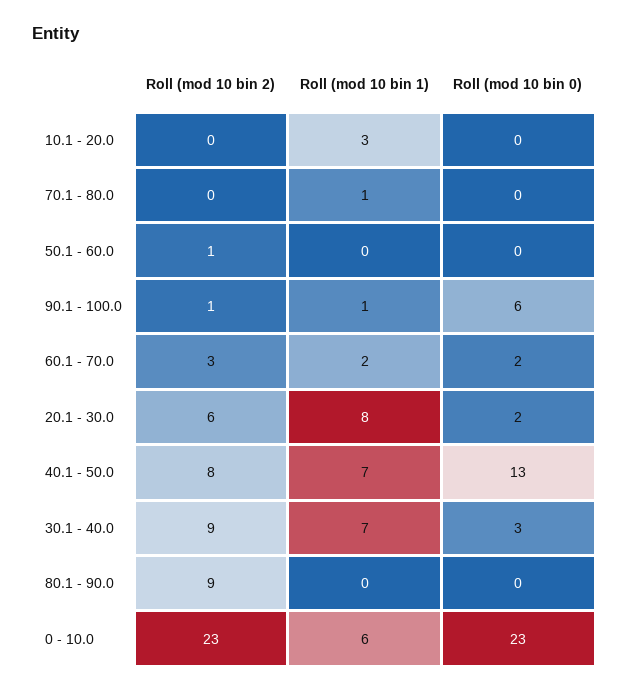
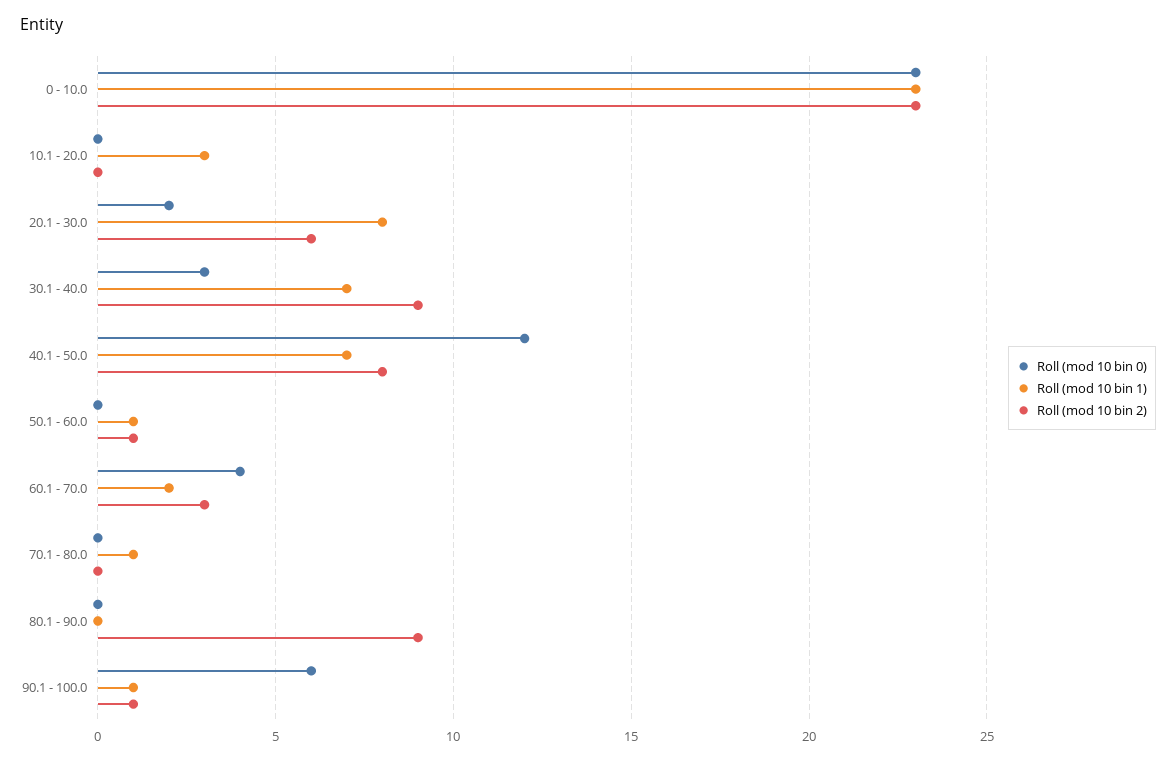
Roll (mod 10 bin 1), 50.1 - 60.0: 0 -> 1
Roll (mod 10 bin 0), 60.1 - 70.0: 2 -> 4
Roll (mod 10 bin 0), 40.1 - 50.0: 13 -> 12
Roll (mod 10 bin 1), 0 - 10.0: 6 -> 23

